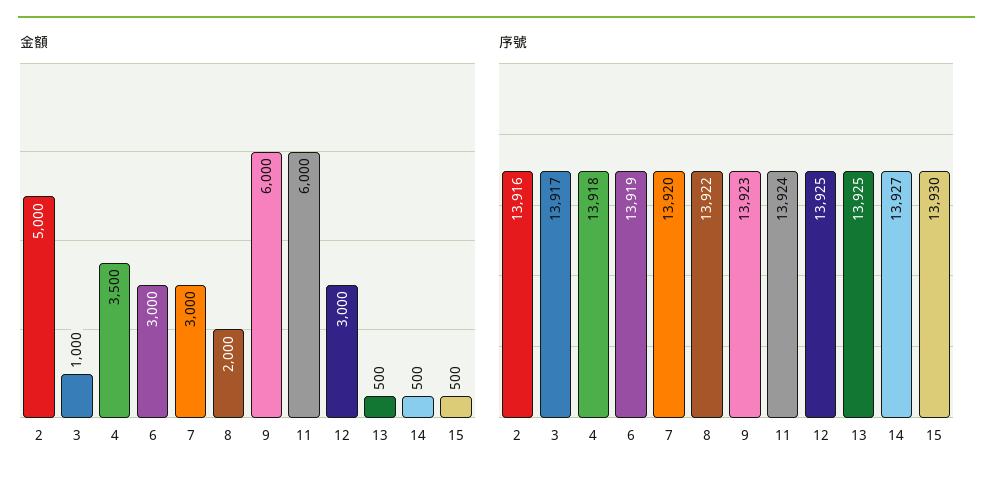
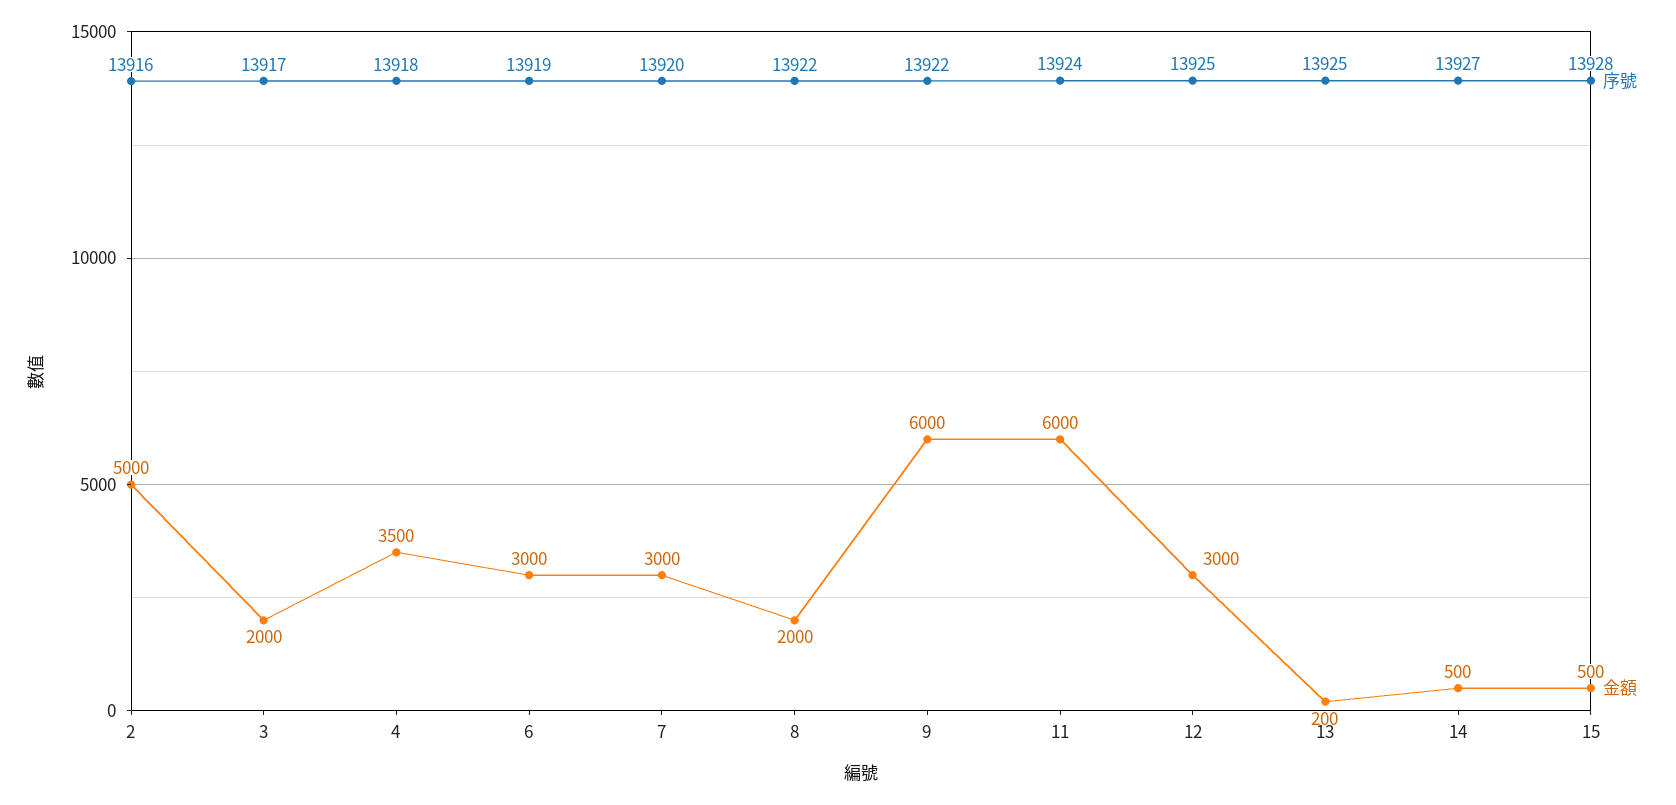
金額, 3: 1000 -> 2000
金額, 13: 500 -> 200
序號, 9: 13923 -> 13922
序號, 15: 13930 -> 13928

